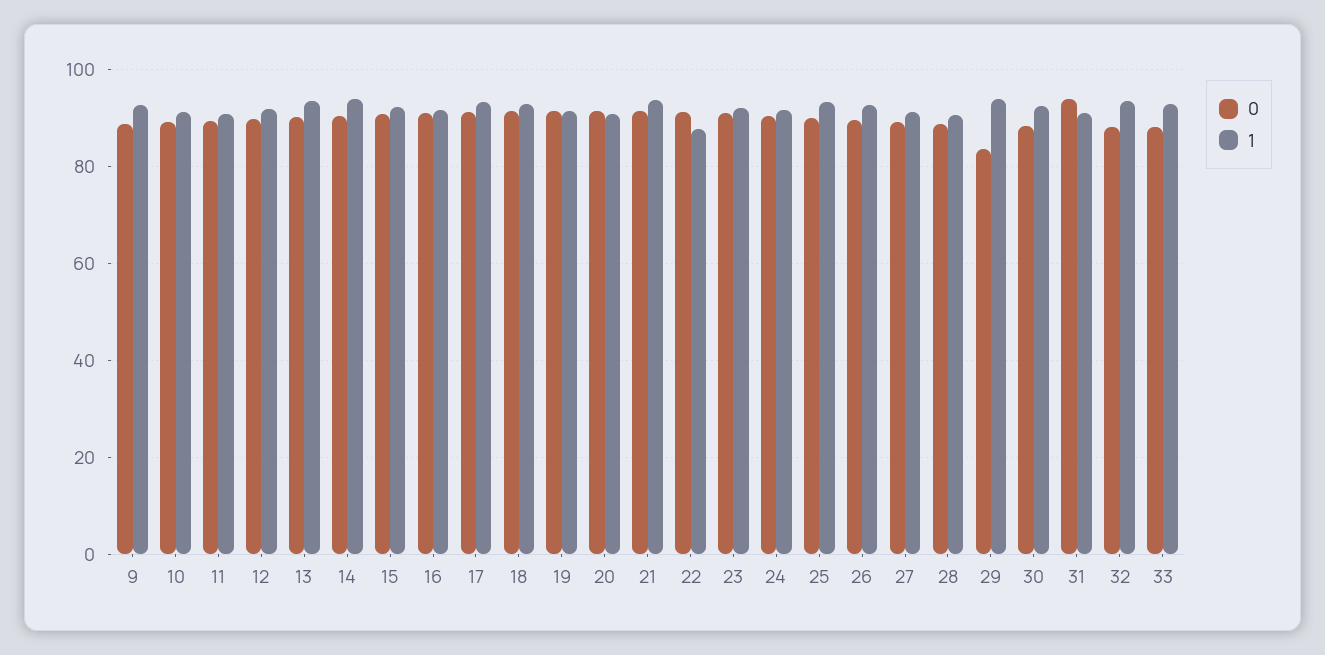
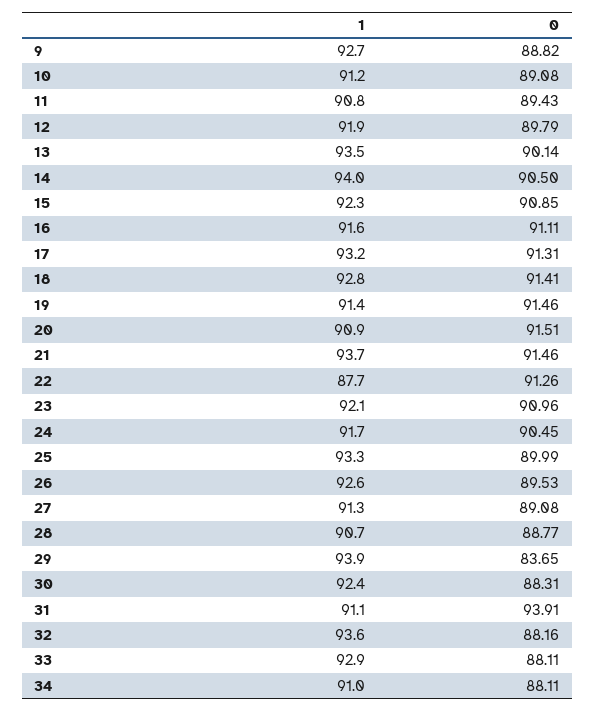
1, 34: none -> 91
0, 34: none -> 88.11

